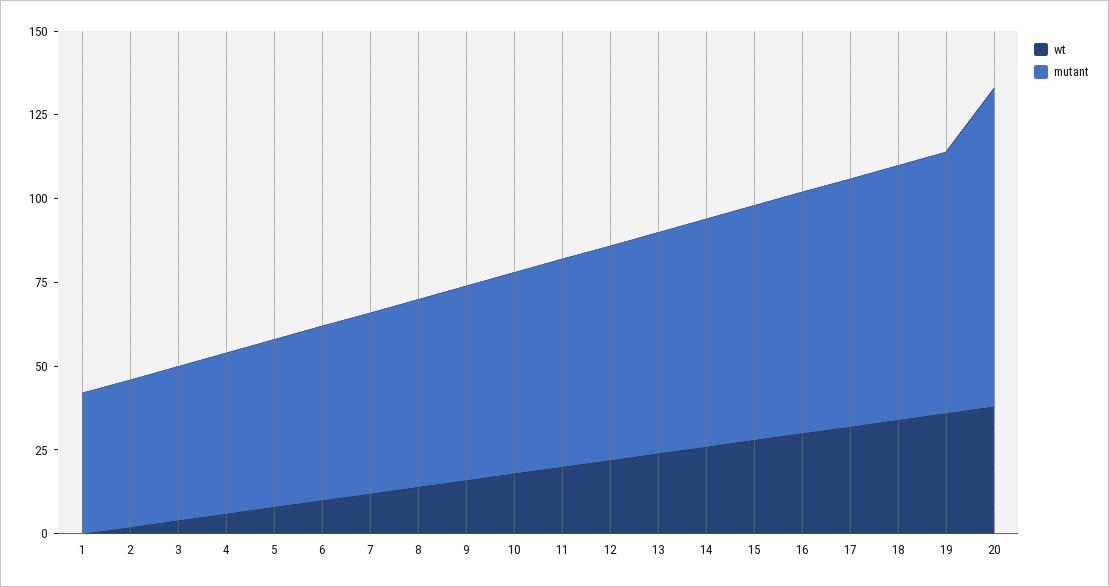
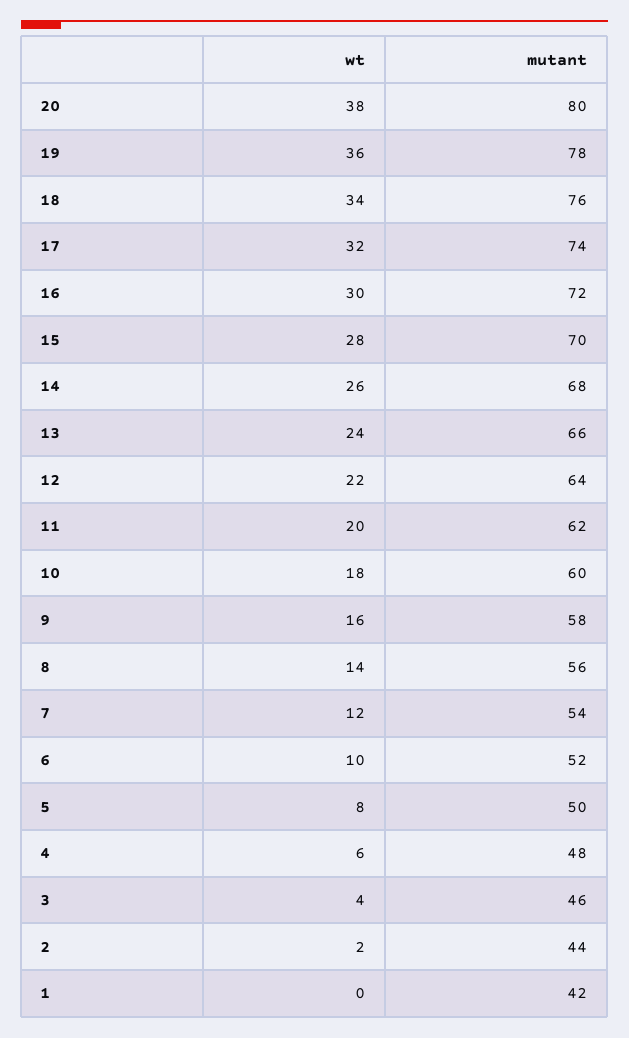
mutant, 20: 95 -> 80

